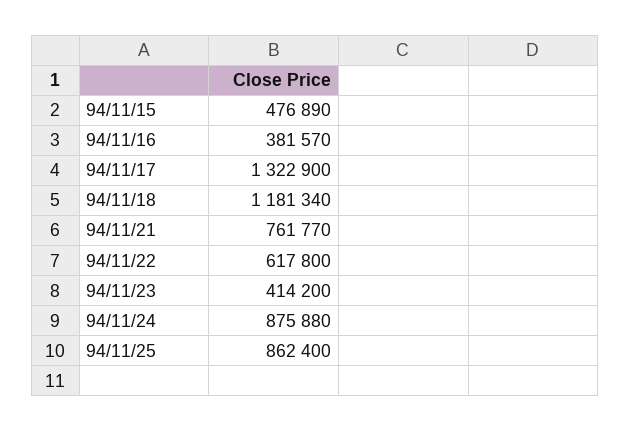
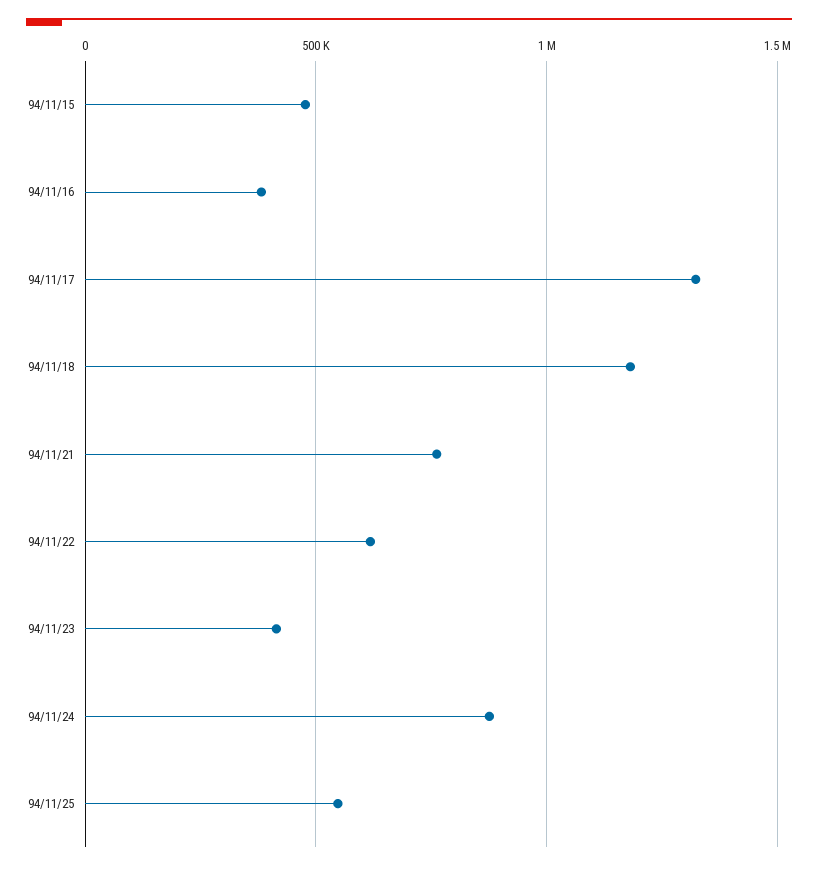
94/11/25: 862400 -> 550000

